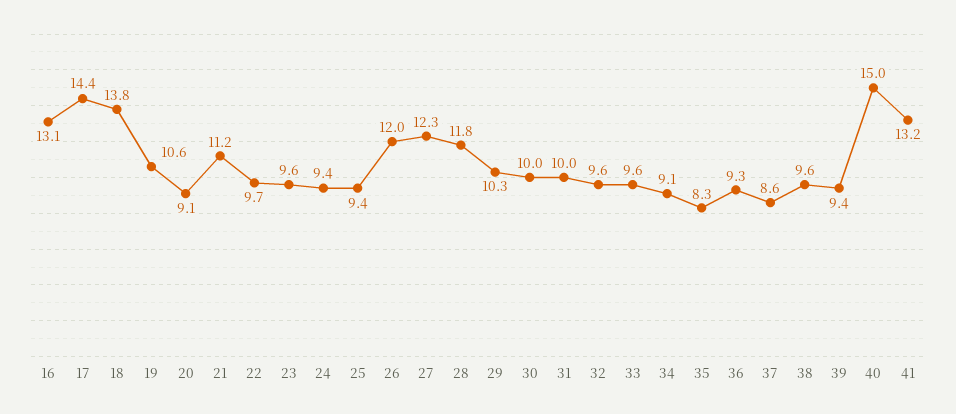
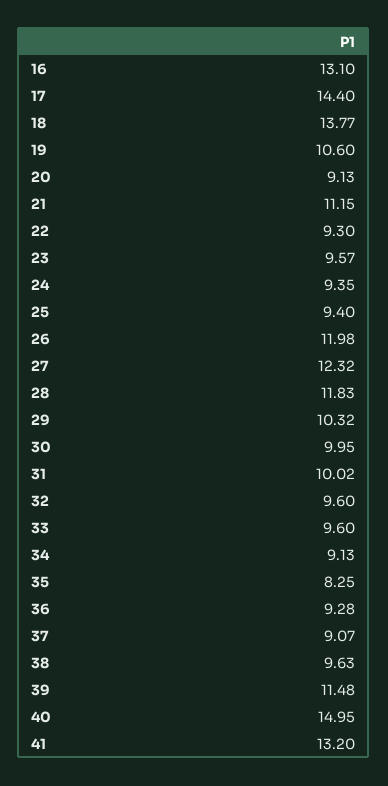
22: 9.7 -> 9.3
37: 8.6 -> 9.07
39: 9.4 -> 11.48

